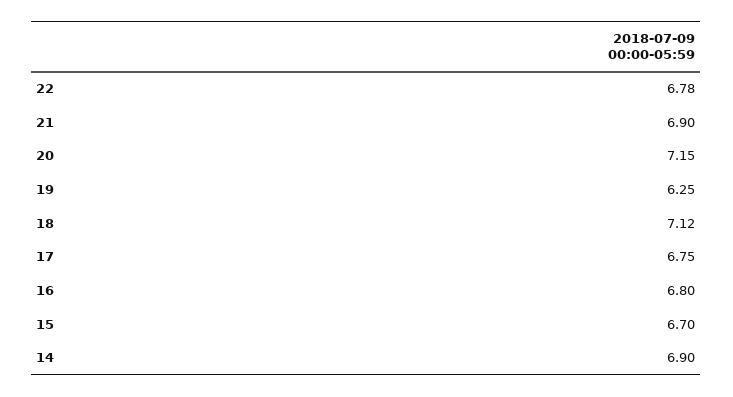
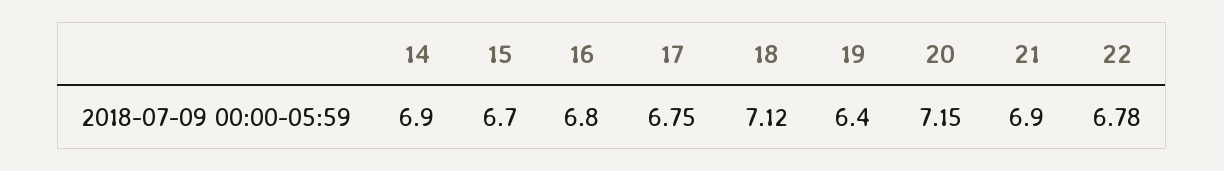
19: 6.25 -> 6.4

